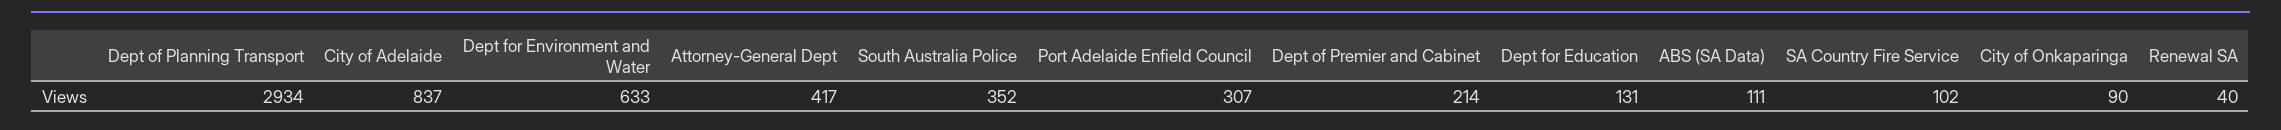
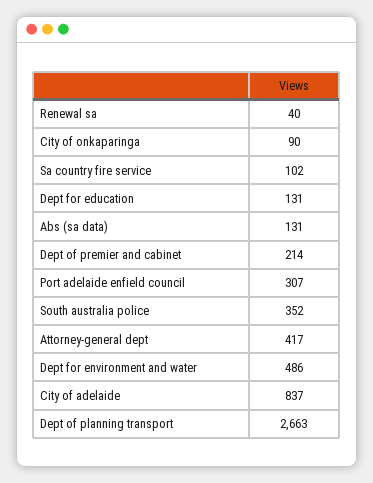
Dept of Planning Transport: 2934 -> 2663
Dept for Environment and Water: 633 -> 486
ABS (SA Data): 111 -> 131

